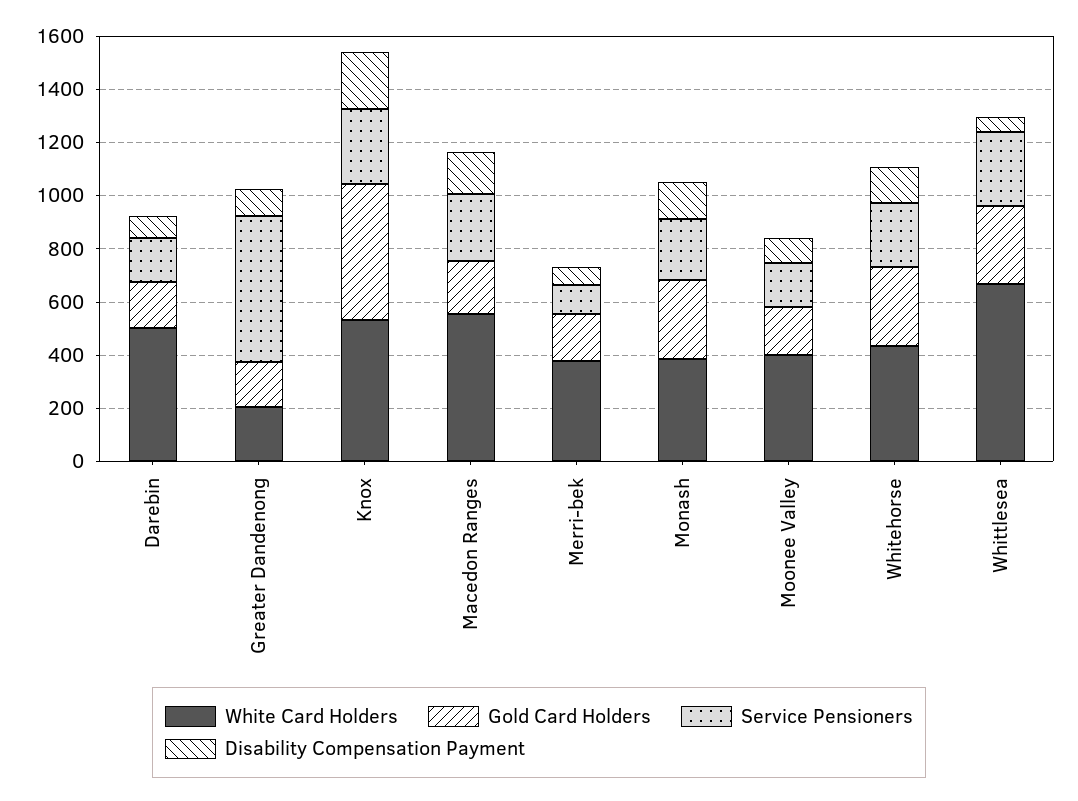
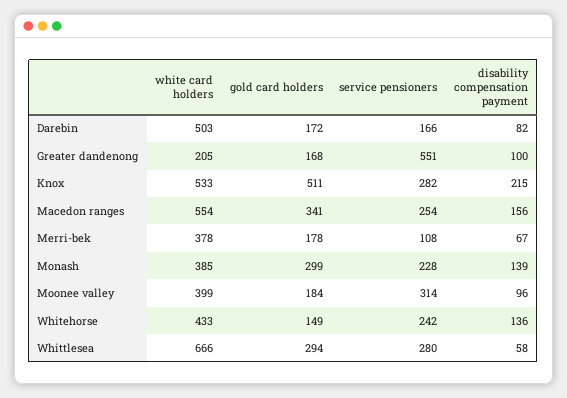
Gold Card Holders, Macedon Ranges: 200 -> 341
Service Pensioners, Moonee Valley: 150 -> 314
Gold Card Holders, Whitehorse: 300 -> 149

